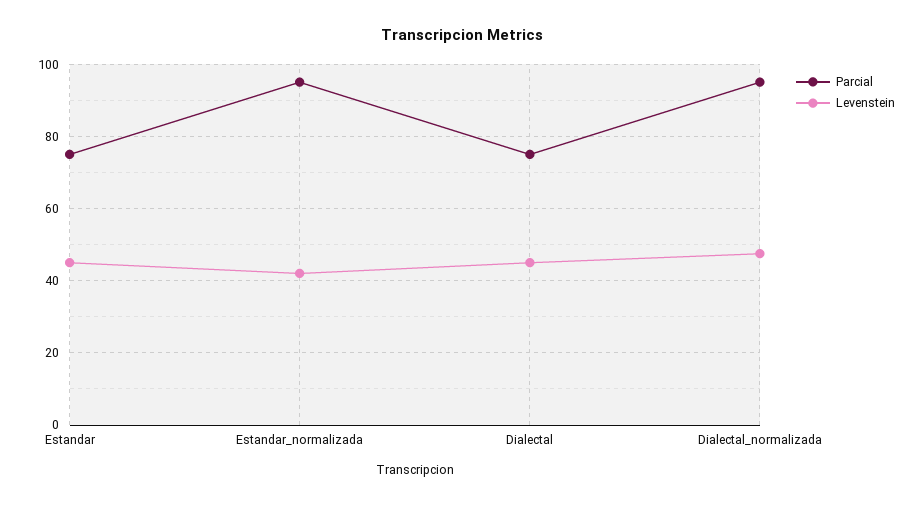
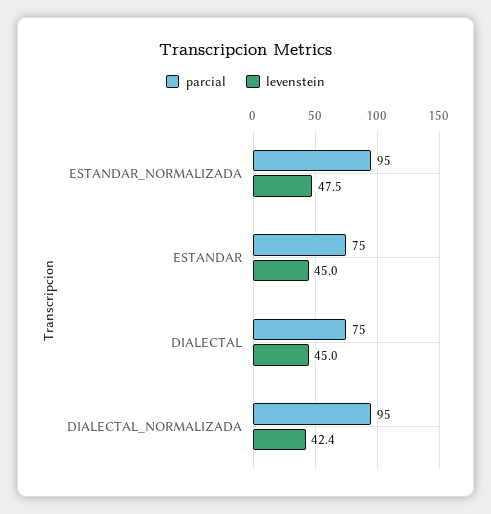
Levenstein, Estandar_normalizada: 42 -> 47.5
Levenstein, Dialectal_normalizada: 48 -> 42.4

